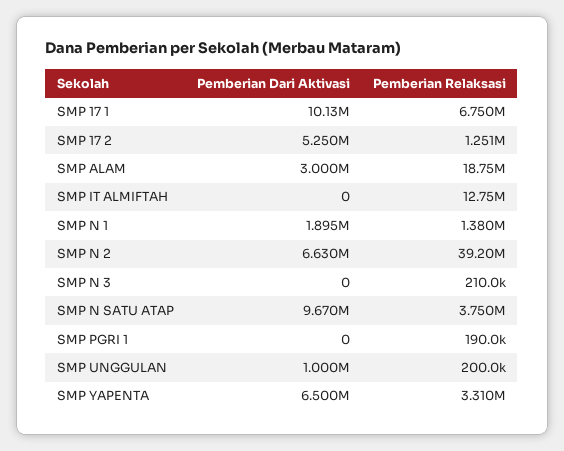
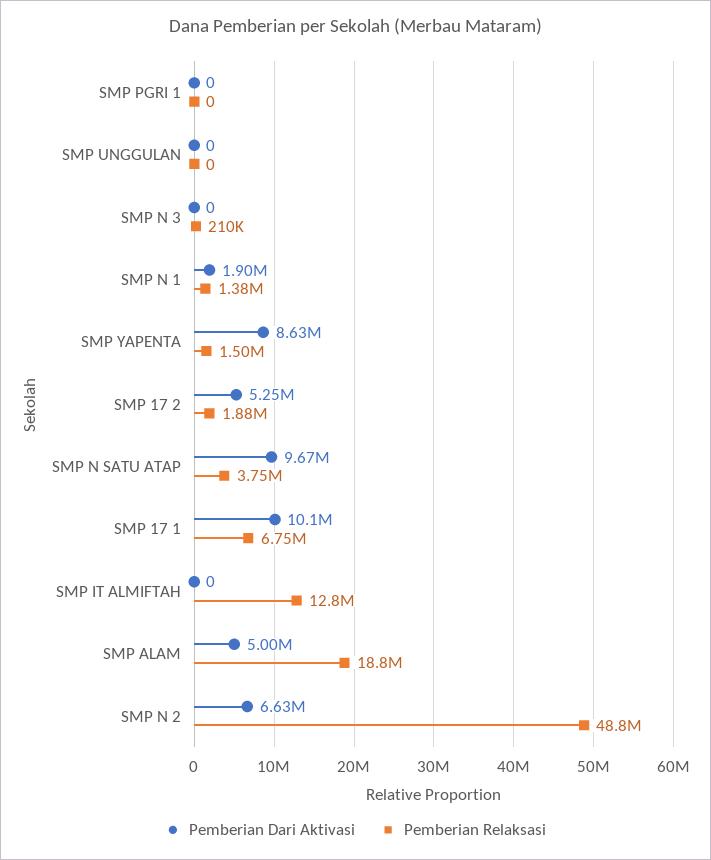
Pemberian Relaksasi, SMP 17 2: 1251000 -> 1880000
Pemberian Dari Aktivasi, SMP ALAM: 3000000 -> 5000000
Pemberian Relaksasi, SMP N 2: 39200000 -> 48800000
Pemberian Relaksasi, SMP PGRI 1: 190000 -> 0
Pemberian Dari Aktivasi, SMP UNGGULAN: 1000000 -> 0
Pemberian Relaksasi, SMP UNGGULAN: 200000 -> 0
Pemberian Dari Aktivasi, SMP YAPENTA: 6500000 -> 8630000
Pemberian Relaksasi, SMP YAPENTA: 3310000 -> 1500000

